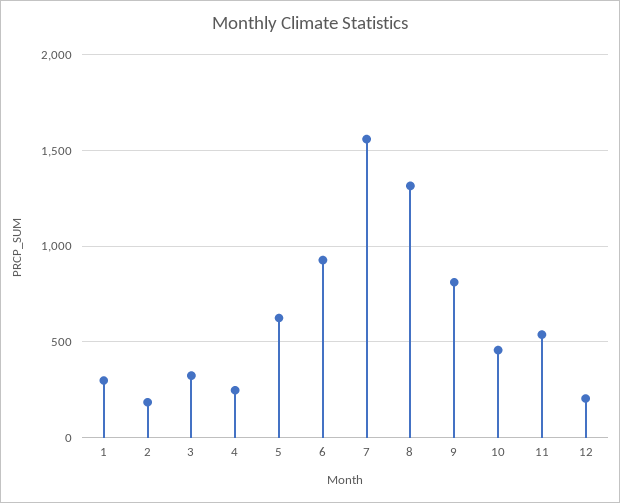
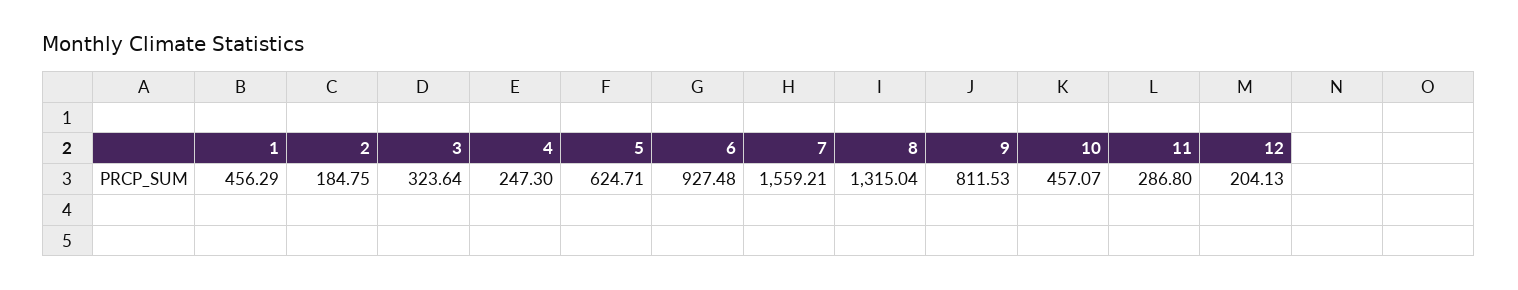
1: 300 -> 456.29
11: 550 -> 286.8

